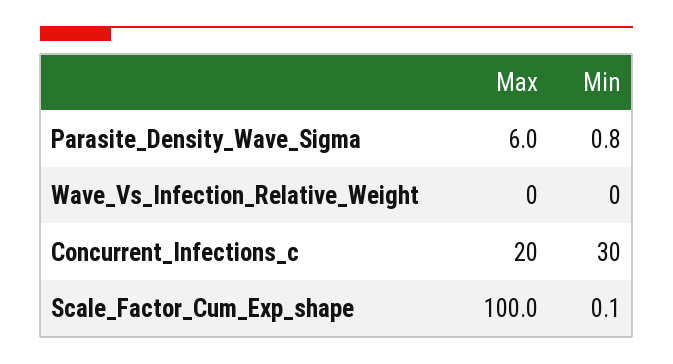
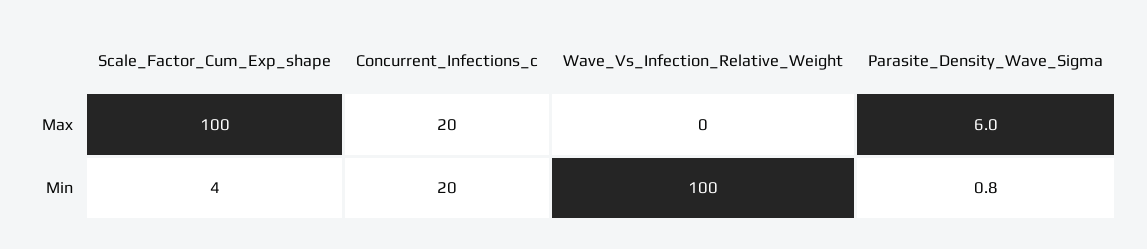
Min, Wave_Vs_Infection_Relative_Weight: 0 -> 100
Min, Concurrent_Infections_c: 30 -> 20
Min, Scale_Factor_Cum_Exp_shape: 0.1 -> 4

